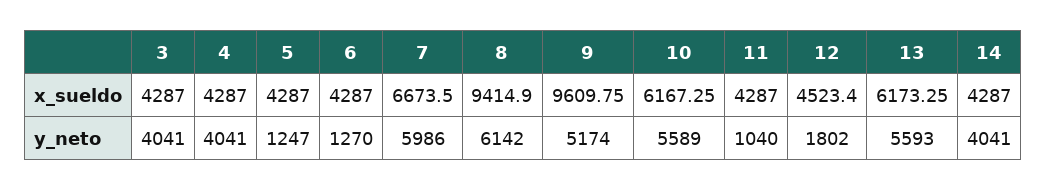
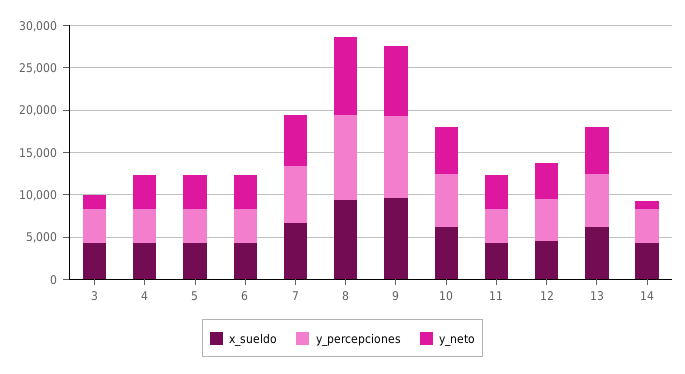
y_neto, 3: 4041 -> 2000
y_neto, 5: 1247 -> 4000
y_neto, 6: 1270 -> 4000
y_neto, 8: 6142 -> 9000
y_neto, 9: 5174 -> 8000
y_neto, 11: 1040 -> 4000
y_neto, 12: 1802 -> 4000
y_neto, 14: 4041 -> 1000
y_percepciones, 3: none -> 4000
y_percepciones, 4: none -> 4000
y_percepciones, 5: none -> 4000
y_percepciones, 6: none -> 4000
y_percepciones, 7: none -> 7000
y_percepciones, 8: none -> 10000
y_percepciones, 9: none -> 10000
y_percepciones, 10: none -> 6000
y_percepciones, 11: none -> 4000
y_percepciones, 12: none -> 5000
y_percepciones, 13: none -> 6000
y_percepciones, 14: none -> 4000

